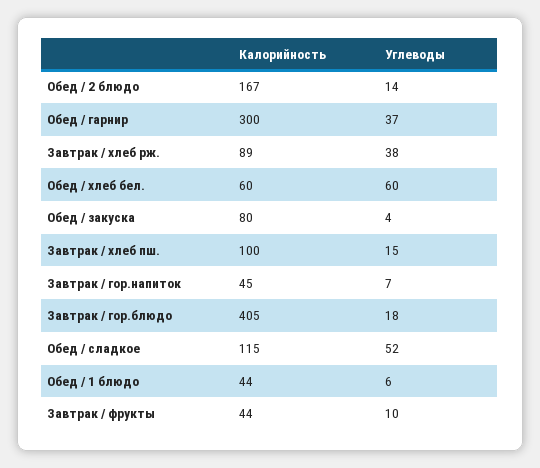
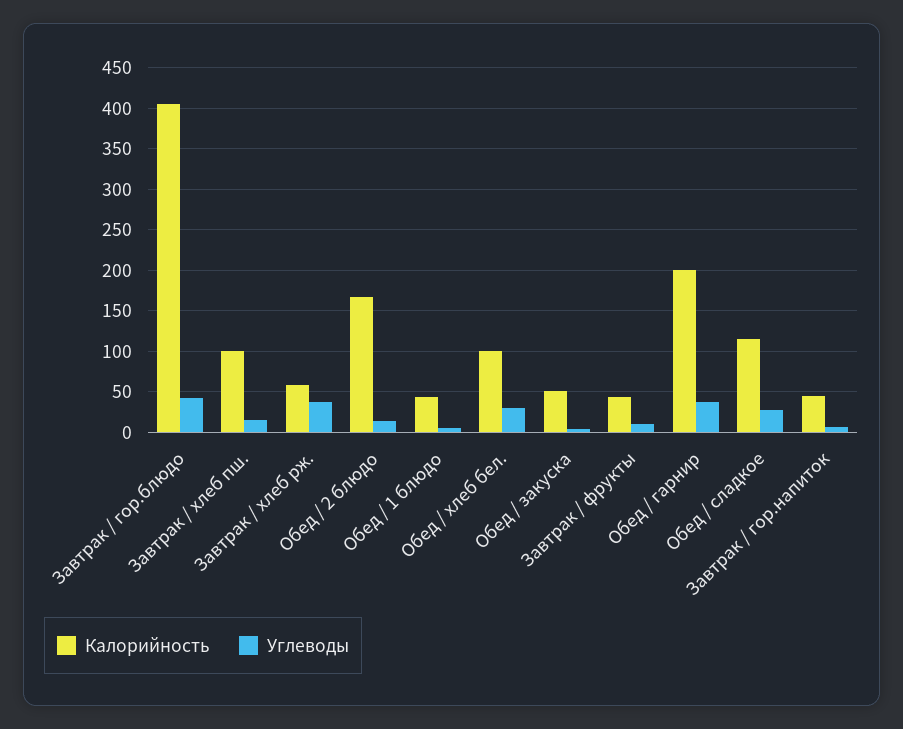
Калорийность, Обед / гарнир: 300 -> 200
Калорийность, Завтрак / хлеб рж.: 89 -> 60
Калорийность, Обед / хлеб бел.: 60 -> 100
Углеводы, Обед / хлеб бел.: 60 -> 30
Калорийность, Обед / закуска: 80 -> 50
Углеводы, Завтрак / гор.блюдо: 18 -> 40
Углеводы, Обед / сладкое: 52 -> 30

